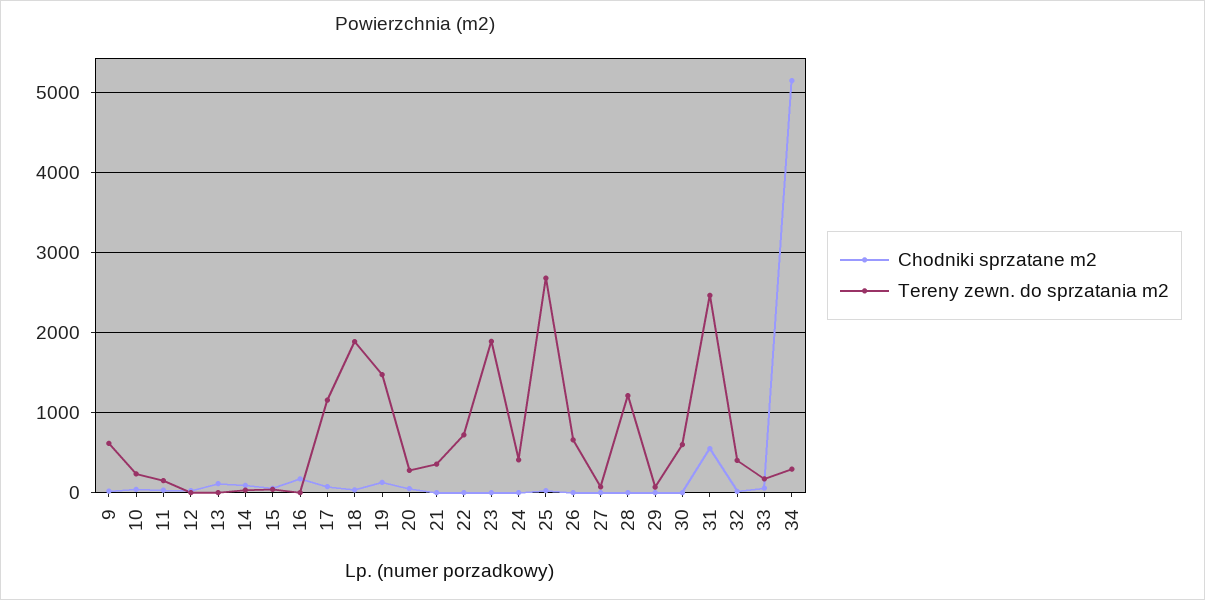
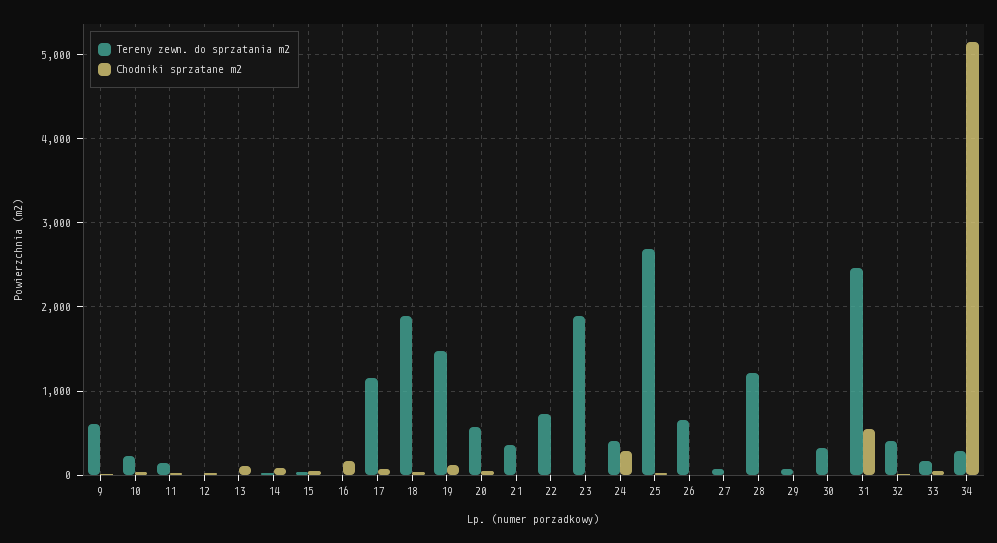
Tereny zewn. do sprzatania m2, 20: 300 -> 600
Chodniki sprzatane m2, 24: 0 -> 300
Tereny zewn. do sprzatania m2, 30: 600 -> 300

